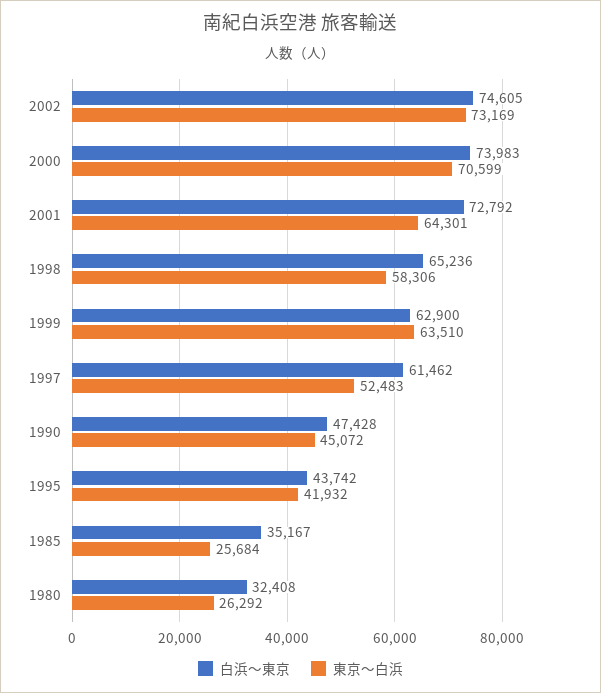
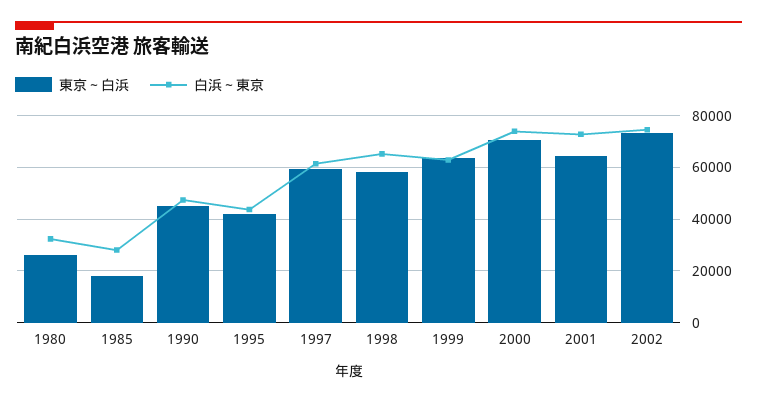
東京～白浜, 1997: 52483 -> 60000
白浜～東京, 1985: 35167 -> 27500
東京～白浜, 1985: 25684 -> 17500

